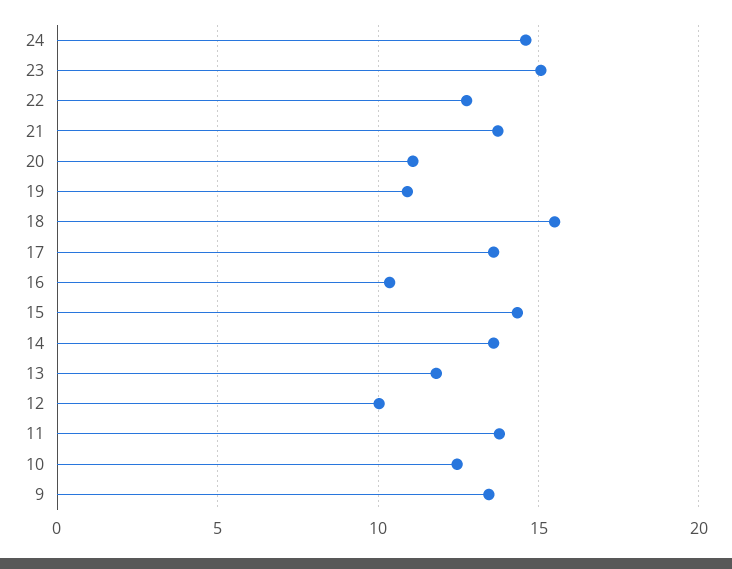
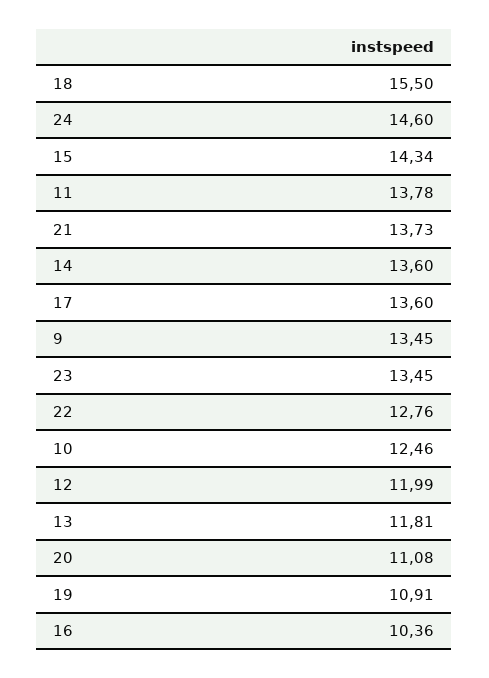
23: 15 -> 13.45
12: 10 -> 11.99

